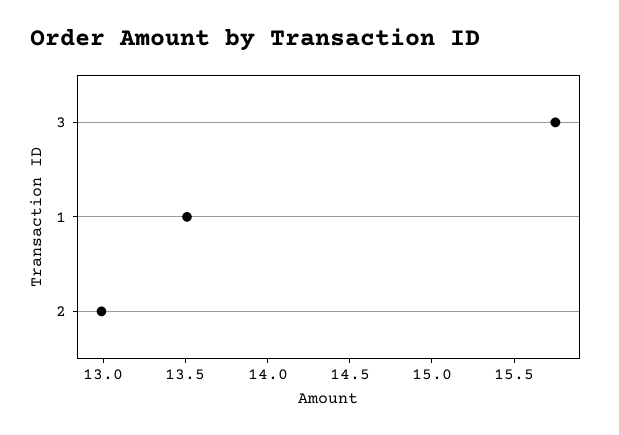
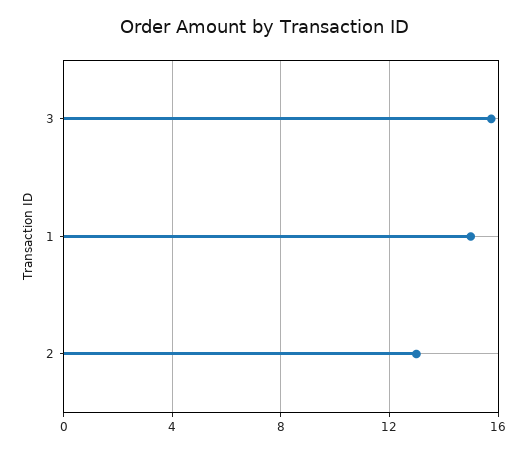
1: 13.5 -> 15

